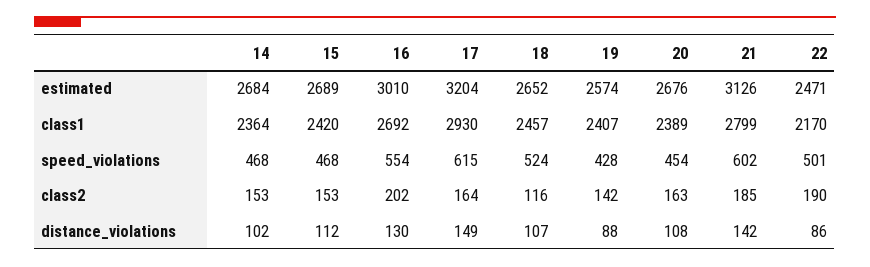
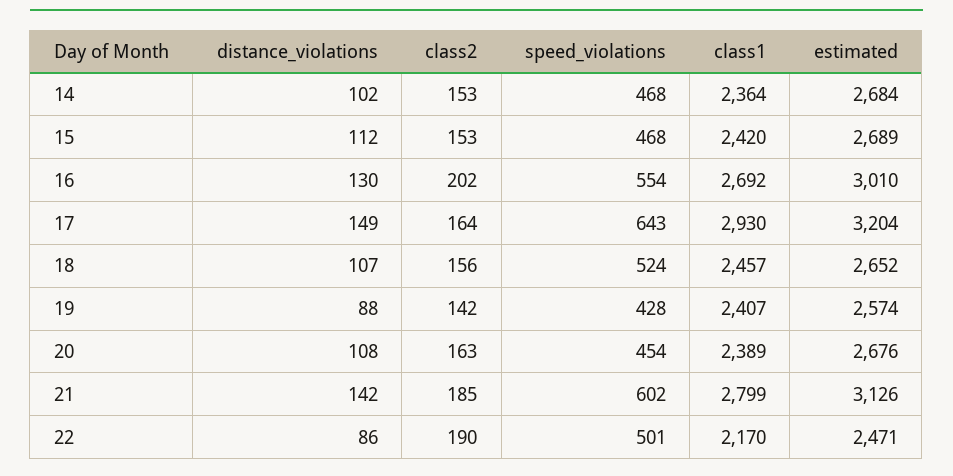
17, speed_violations: 615 -> 643
18, class2: 116 -> 156

